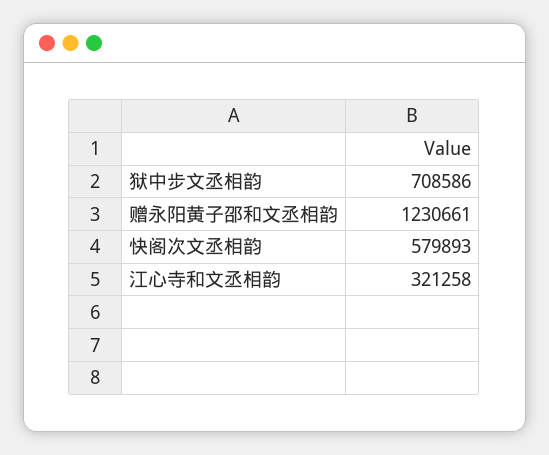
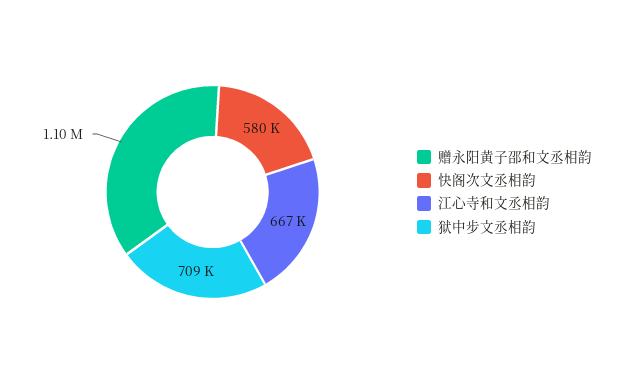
赠永阳黄子邵和文丞相韵: 1230661 -> 1100000
江心寺和文丞相韵: 321258 -> 667000

